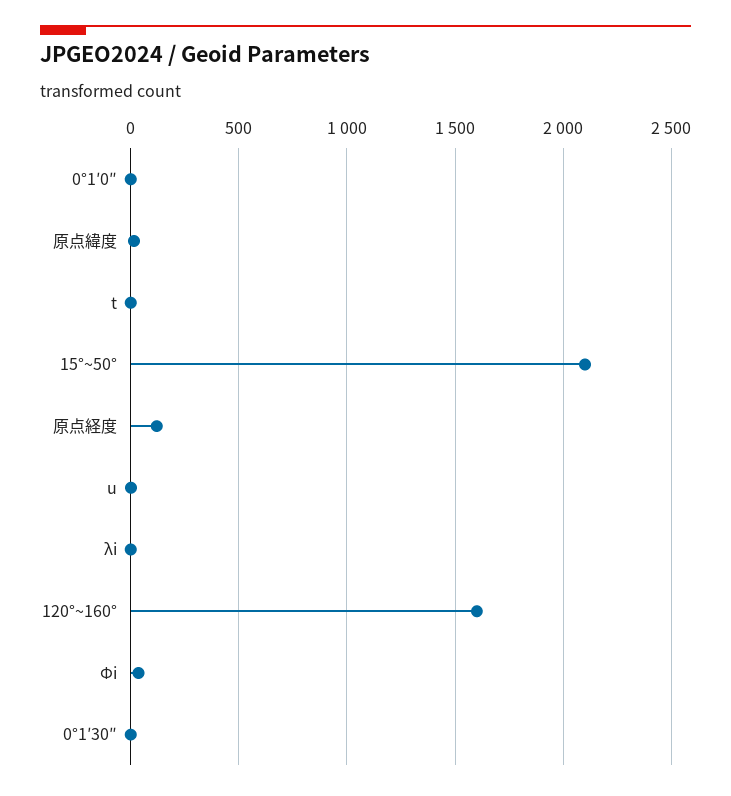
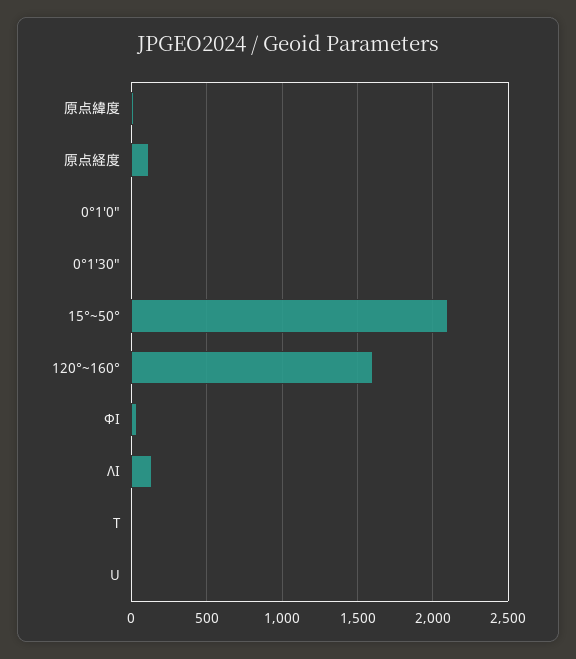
λi: 0 -> 150

